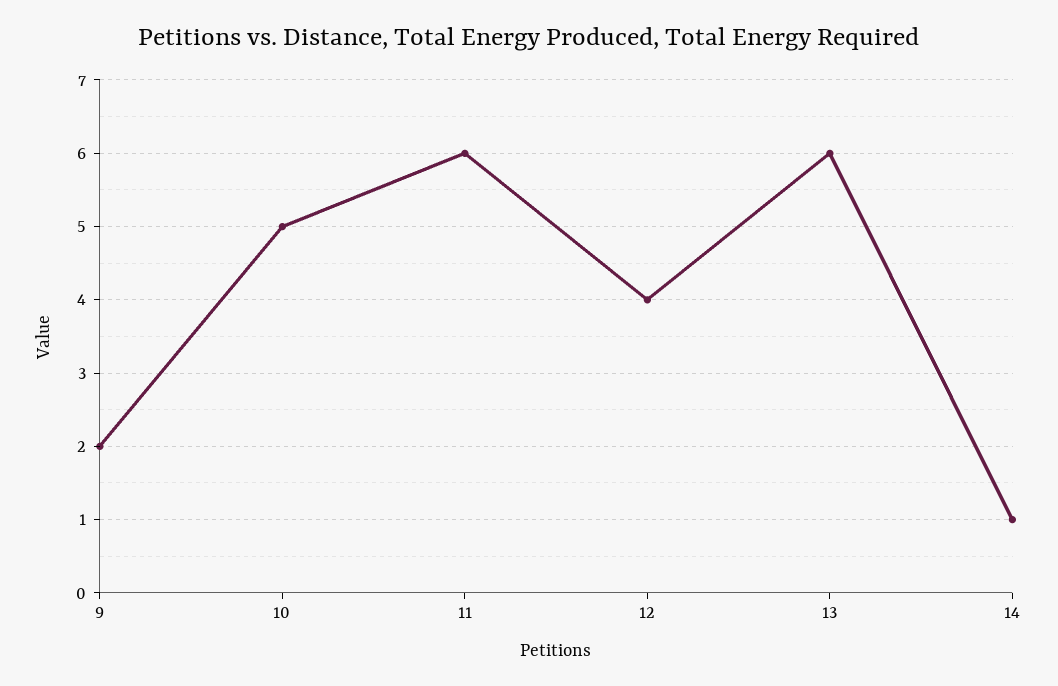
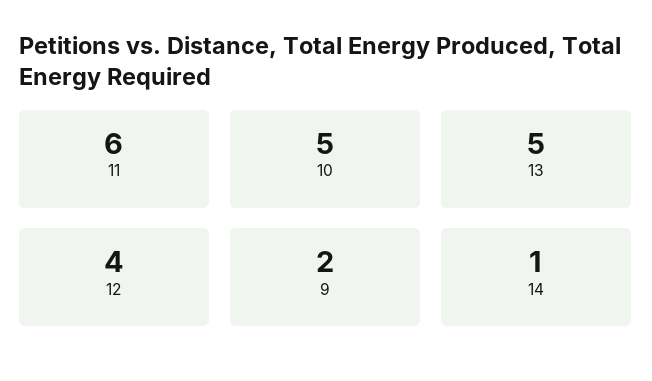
13: 6 -> 5

